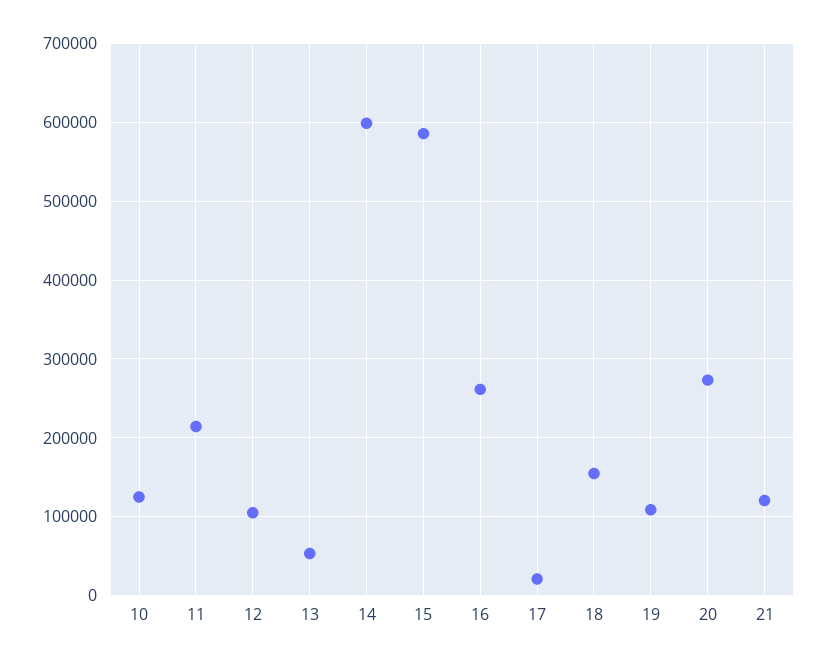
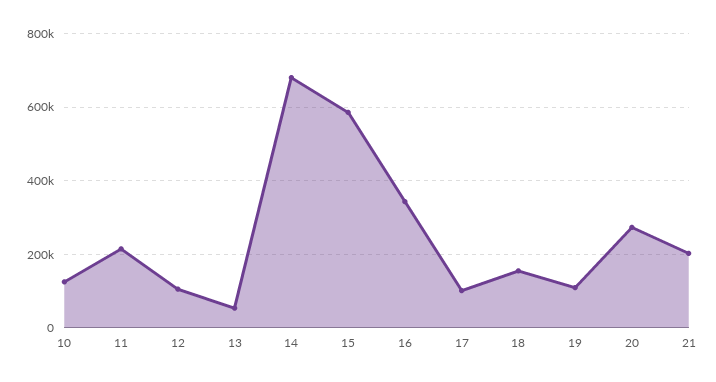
14: 600000 -> 680000
16: 260000 -> 340000
17: 20000 -> 100000
21: 120000 -> 200000

